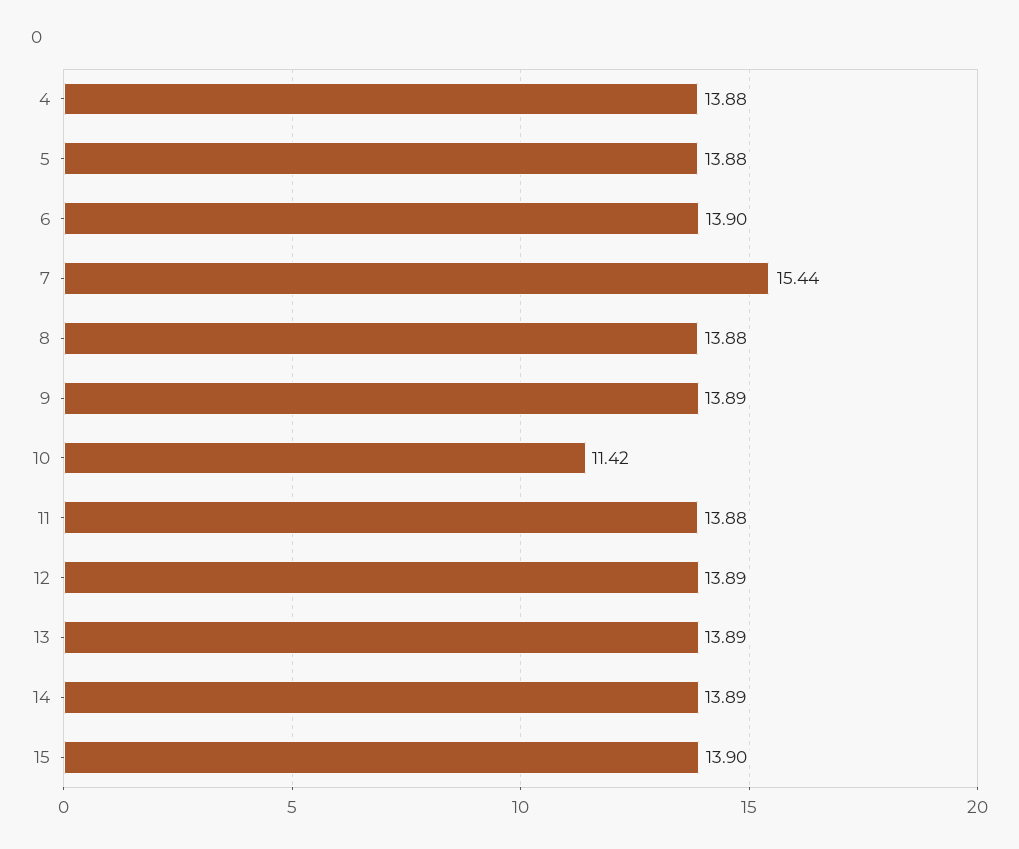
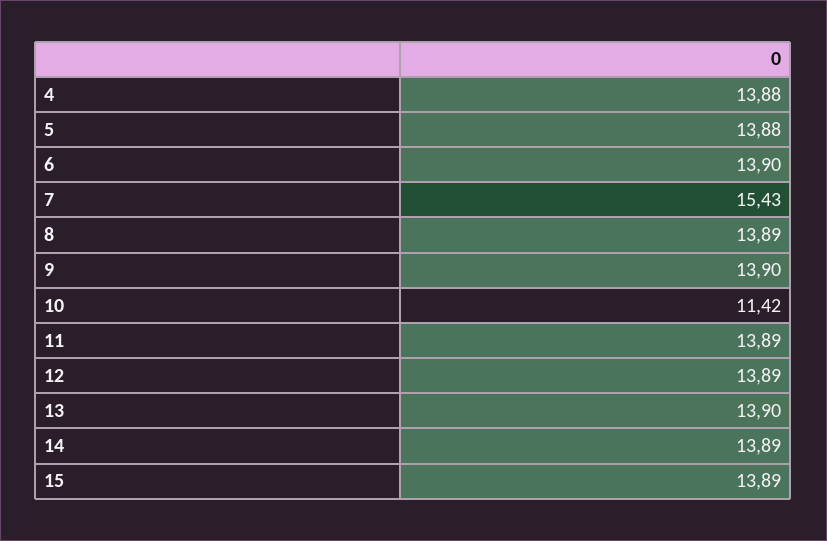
7: 15.44 -> 15.43
8: 13.88 -> 13.89
9: 13.89 -> 13.9
11: 13.88 -> 13.89
13: 13.89 -> 13.9
15: 13.9 -> 13.89

